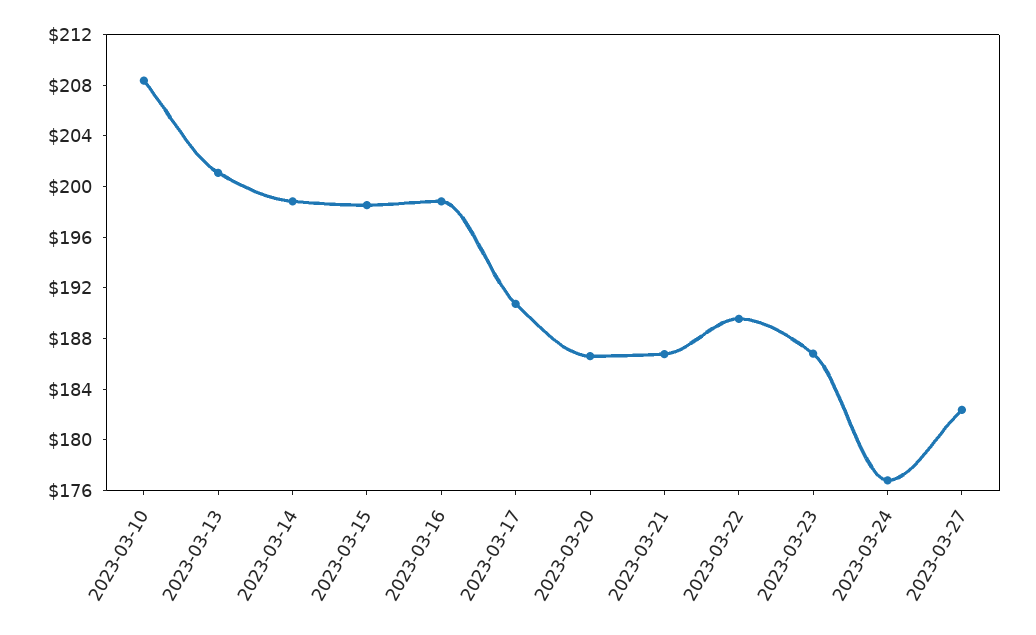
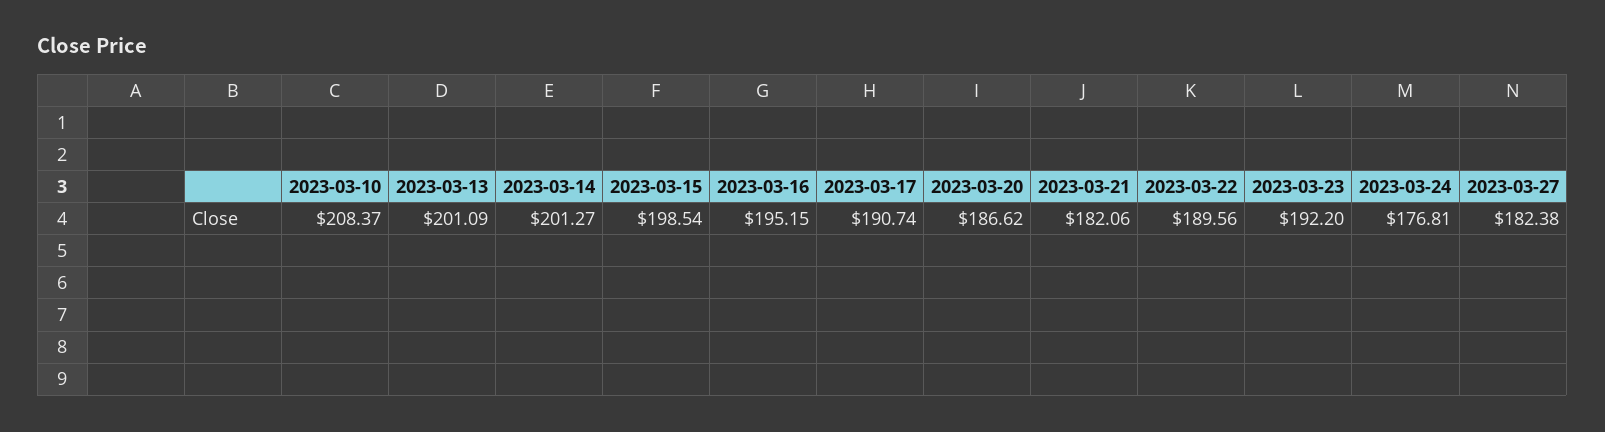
2023-03-14: 199 -> 201.27
2023-03-16: 199 -> 195.15
2023-03-21: 187 -> 182.06
2023-03-23: 187 -> 192.2

